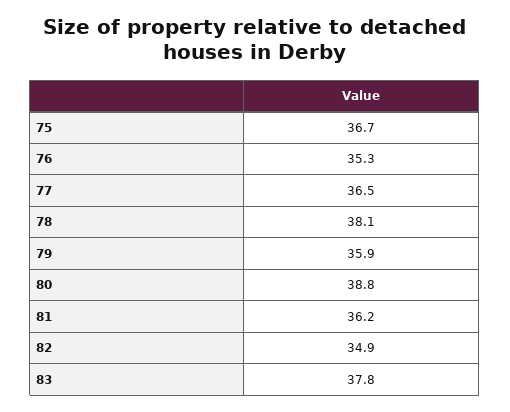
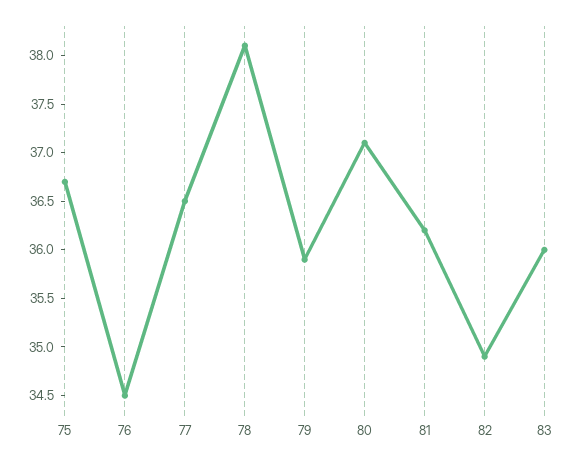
76: 35.3 -> 34.5
80: 38.8 -> 37.1
83: 37.8 -> 36

